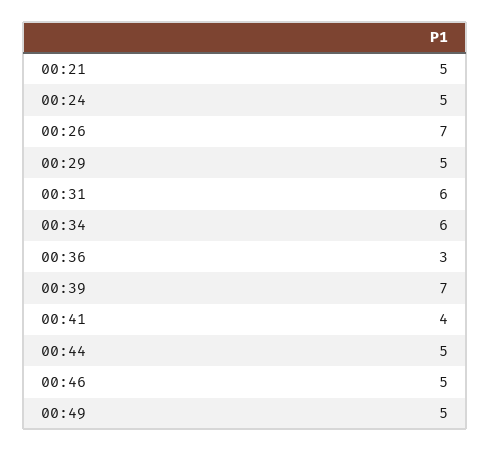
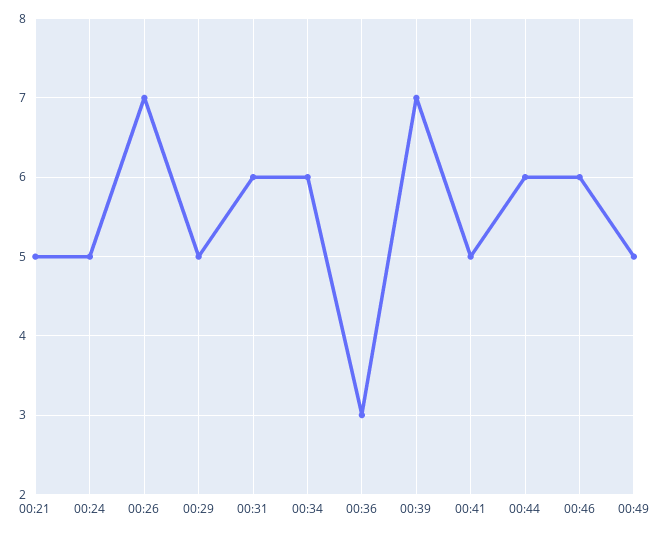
00:41: 4 -> 5
00:44: 5 -> 6
00:46: 5 -> 6

